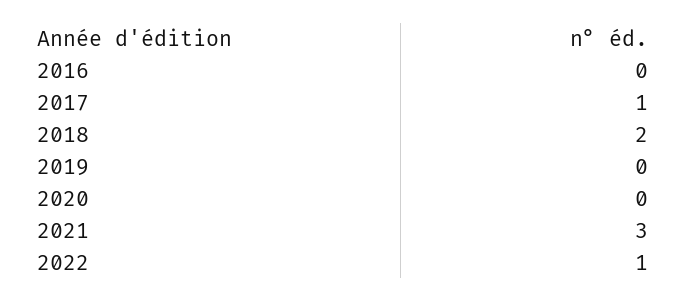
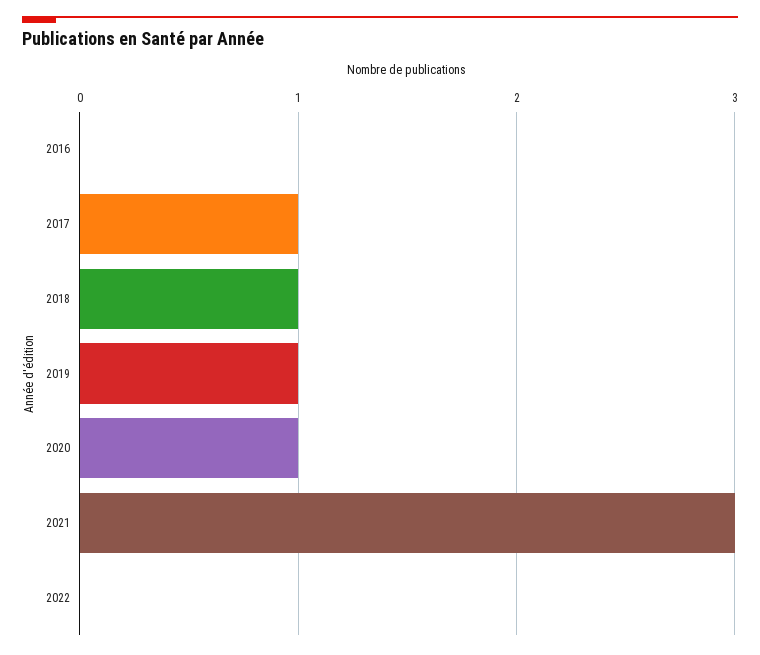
2018: 2 -> 1
2019: 0 -> 1
2020: 0 -> 1
2022: 1 -> 0

